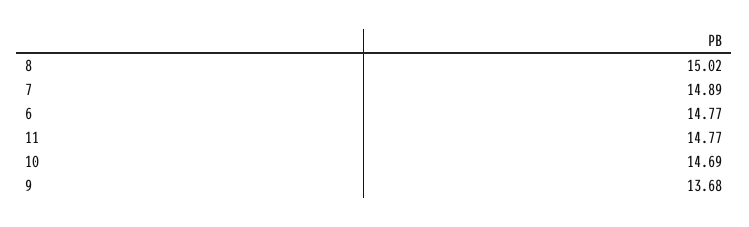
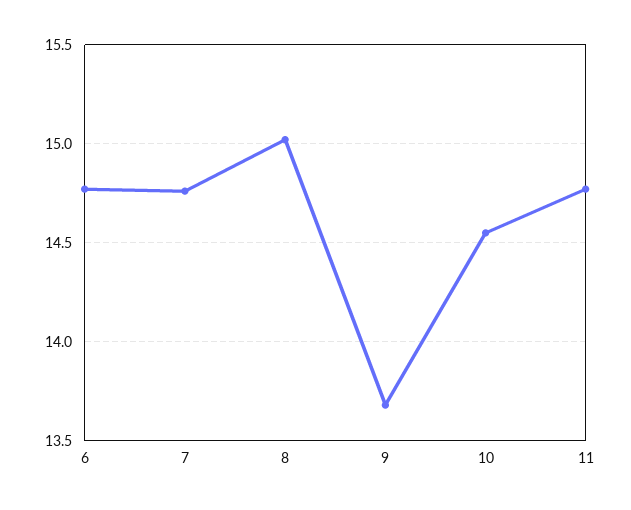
7: 14.89 -> 14.75
10: 14.69 -> 14.55

